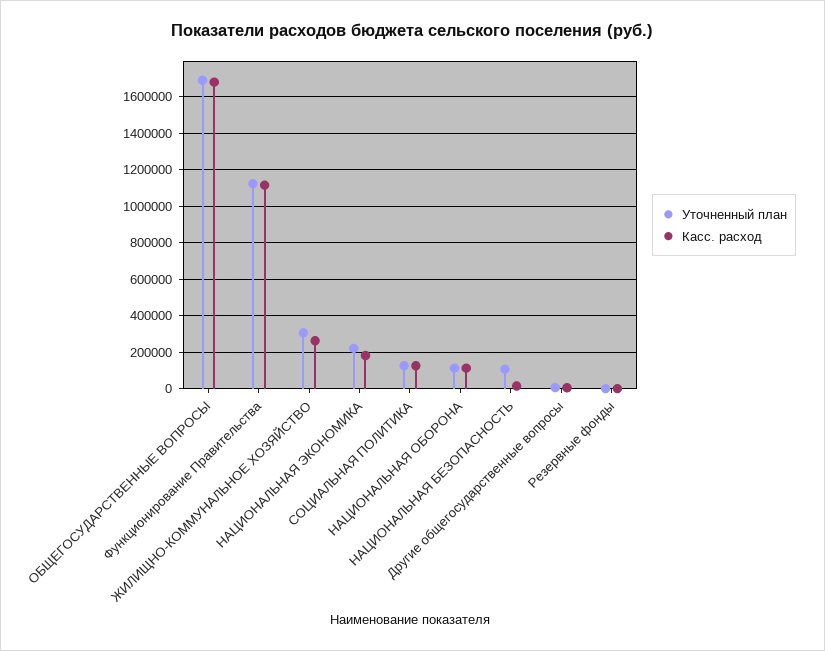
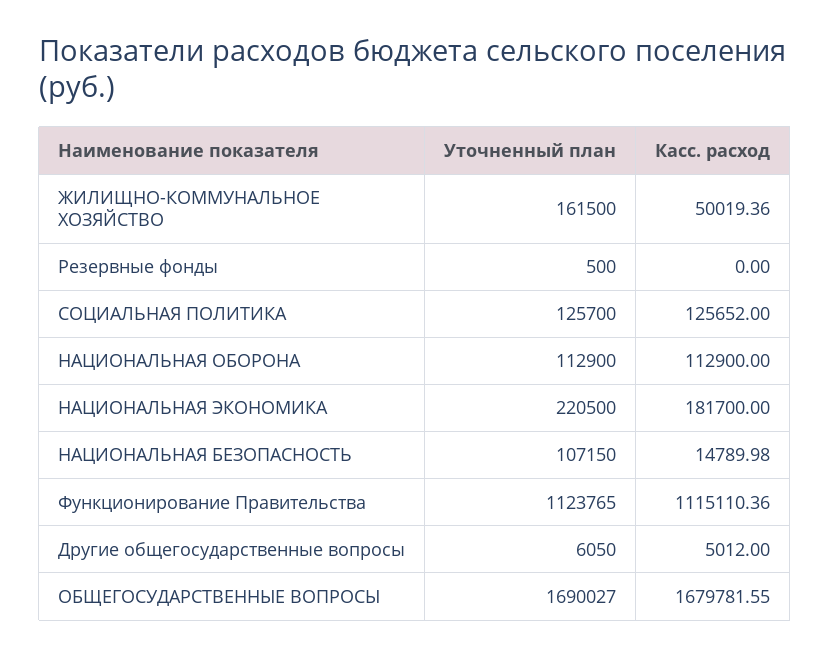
Уточненный план, ЖИЛИЩНО-КОММУНАЛЬНОЕ ХОЗЯЙСТВО: 300000 -> 161500
Касс. расход, ЖИЛИЩНО-КОММУНАЛЬНОЕ ХОЗЯЙСТВО: 250000 -> 50019.36

